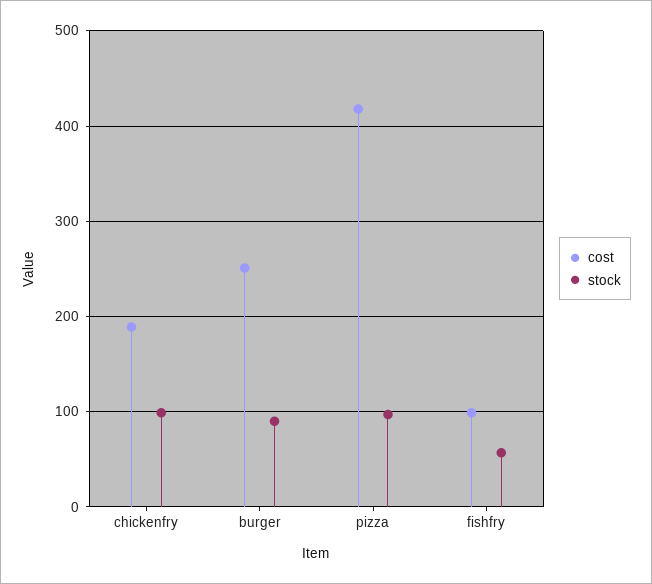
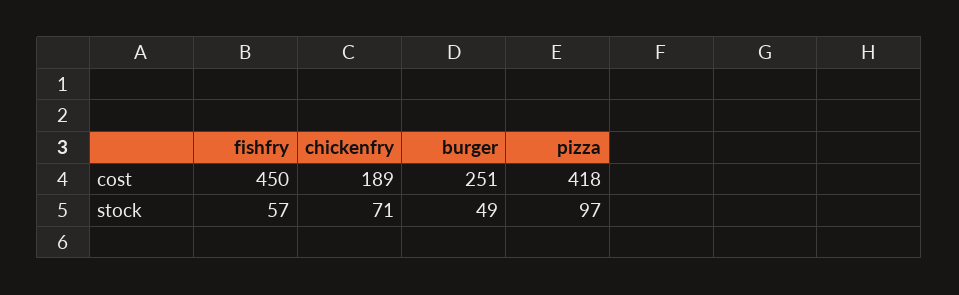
stock, chickenfry: 100 -> 71
stock, burger: 90 -> 49
cost, fishfry: 100 -> 450

